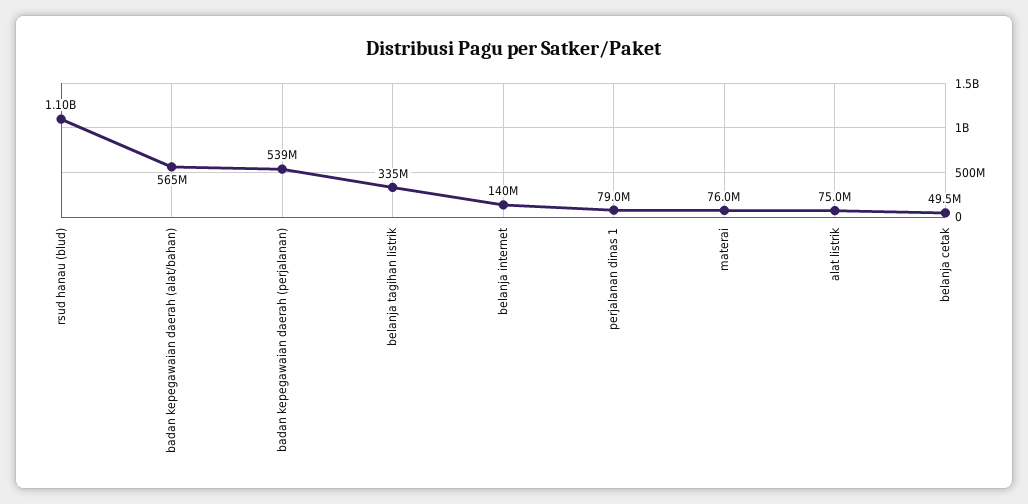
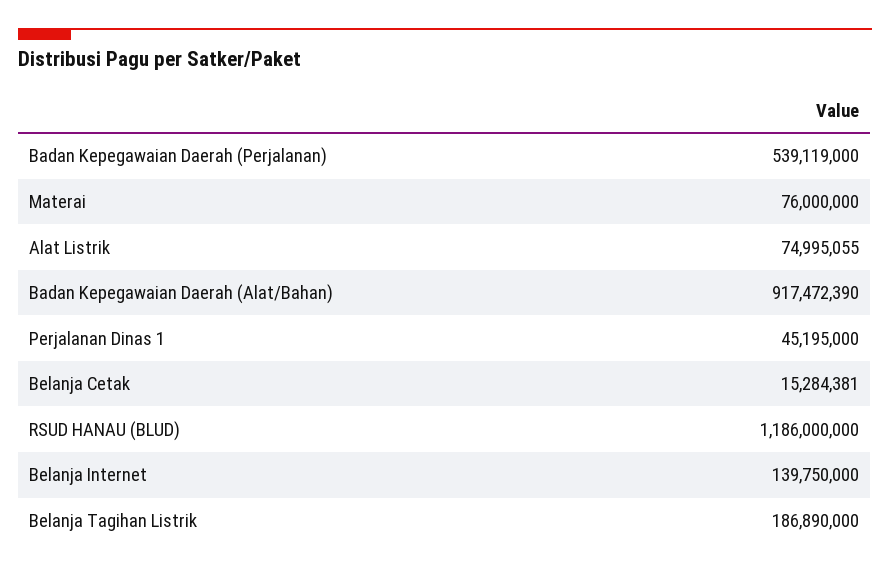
rsud hanau (blud): 1100000000 -> 1186000000
badan kepegawaian daerah (alat/bahan): 565000000 -> 917472390
belanja tagihan listrik: 335000000 -> 186890000
perjalanan dinas 1: 79000000 -> 45195000
belanja cetak: 49500000 -> 15284381

